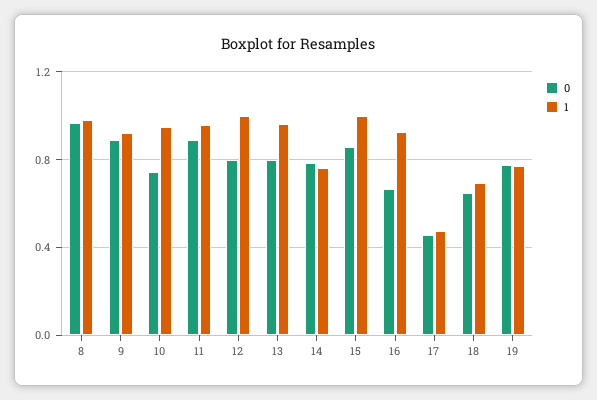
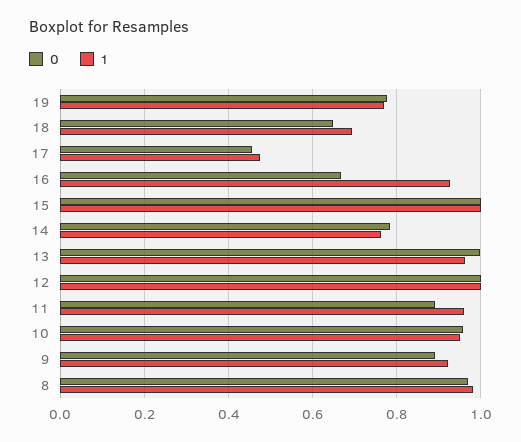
0, 10: 0.75 -> 0.96
0, 12: 0.8 -> 1
0, 13: 0.8 -> 1
0, 15: 0.85 -> 1

